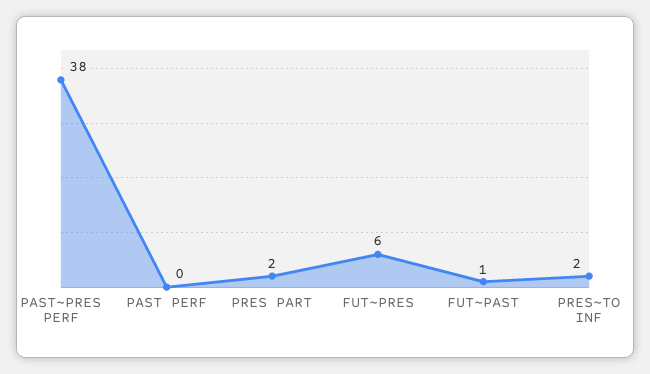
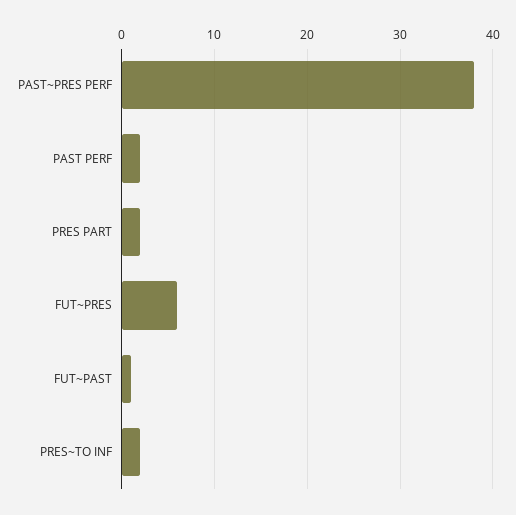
PAST PERF: 0 -> 2

